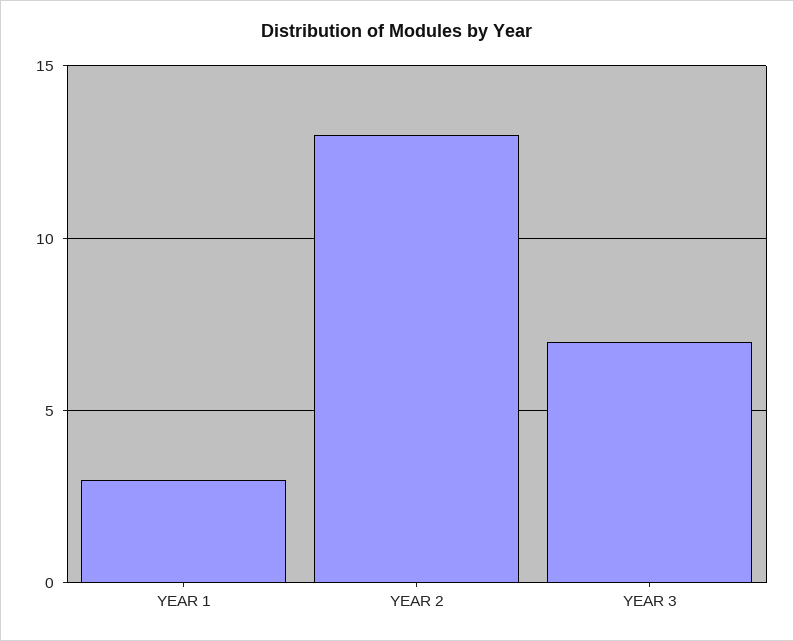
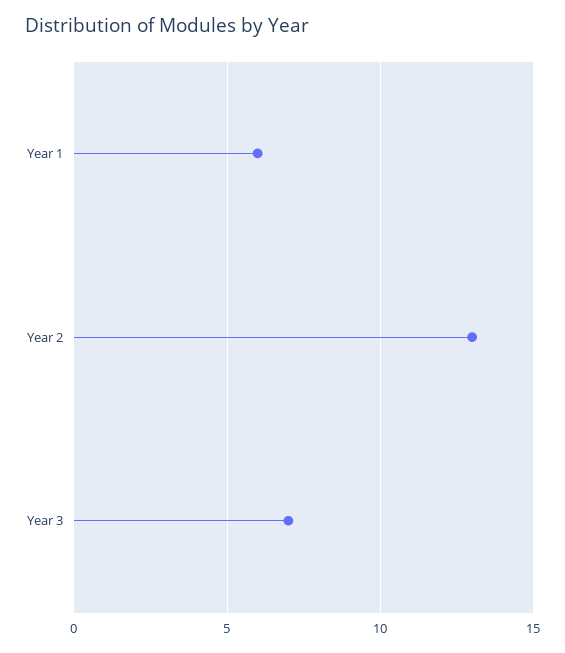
YEAR 1: 3 -> 6

